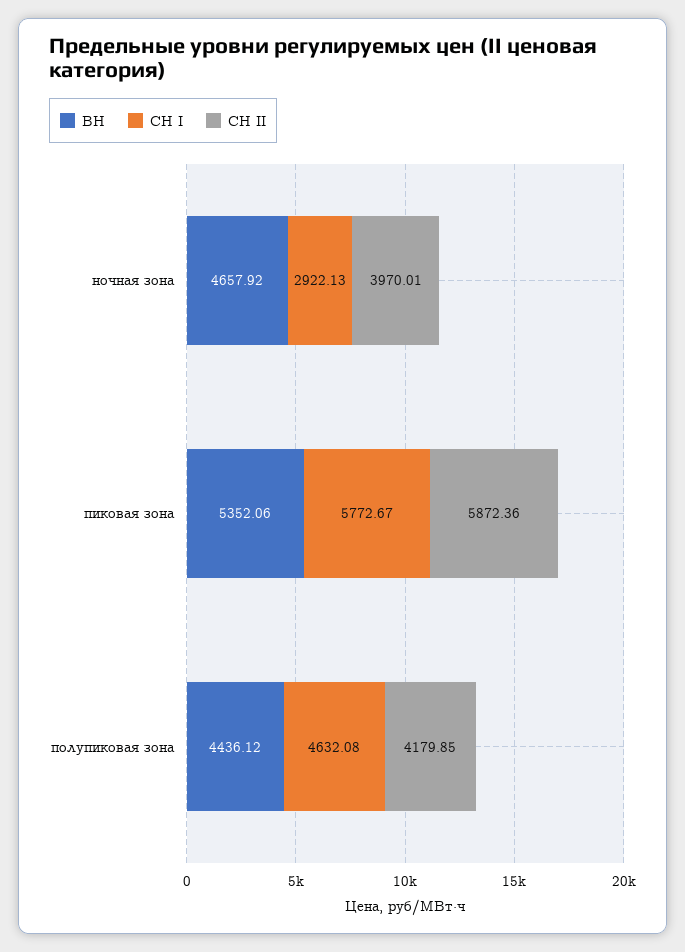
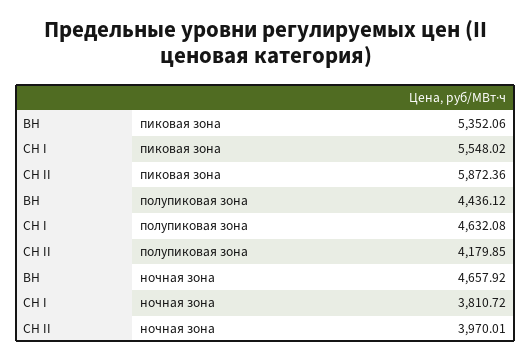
СН I, ночная зона: 2922.13 -> 3810.72
СН I, пиковая зона: 5772.67 -> 5548.02

